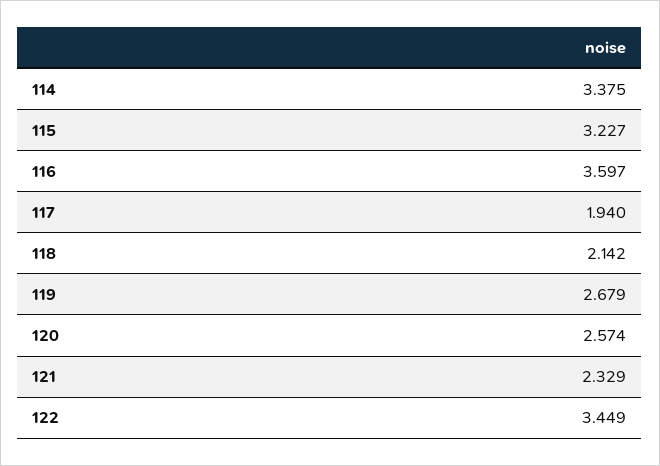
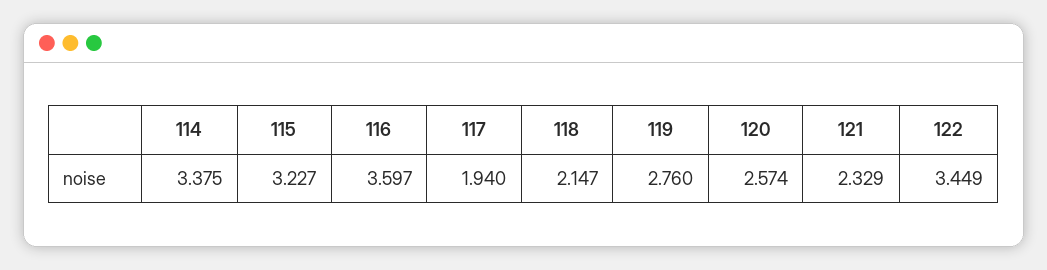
118: 2.142 -> 2.147
119: 2.679 -> 2.76

